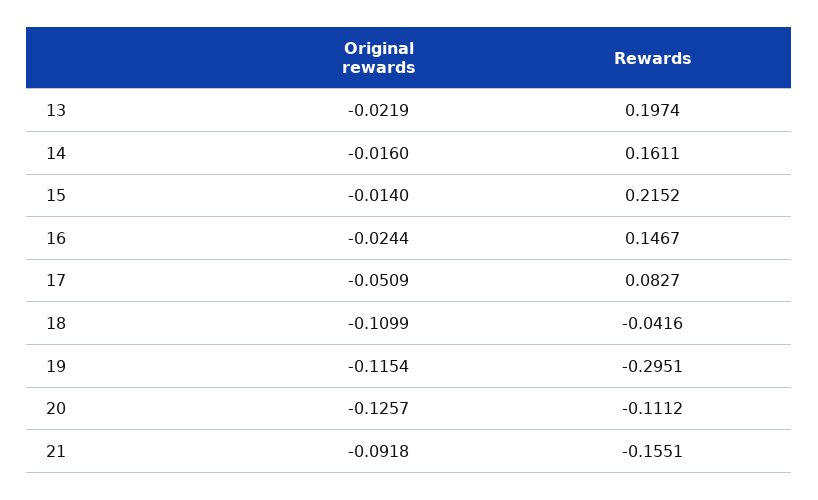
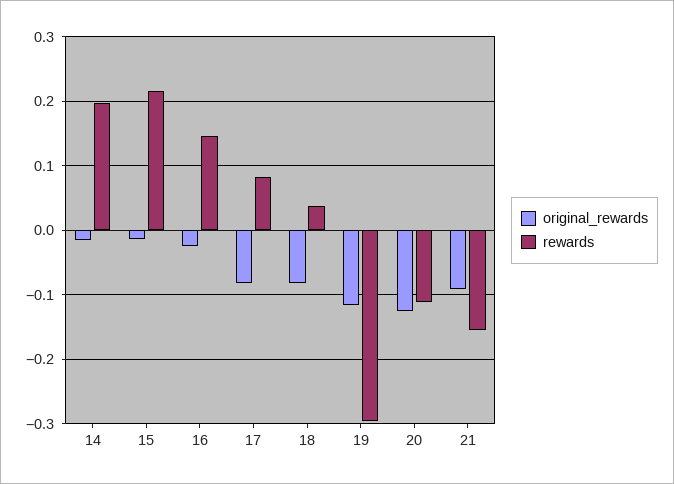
Original rewards, 13: -0.0219 -> none
Rewards, 13: 0.1974 -> none
Rewards, 14: 0.1611 -> 0.2
Original rewards, 17: -0.0509 -> -0.08
Original rewards, 18: -0.1099 -> -0.08
Rewards, 18: -0.0416 -> 0.04

